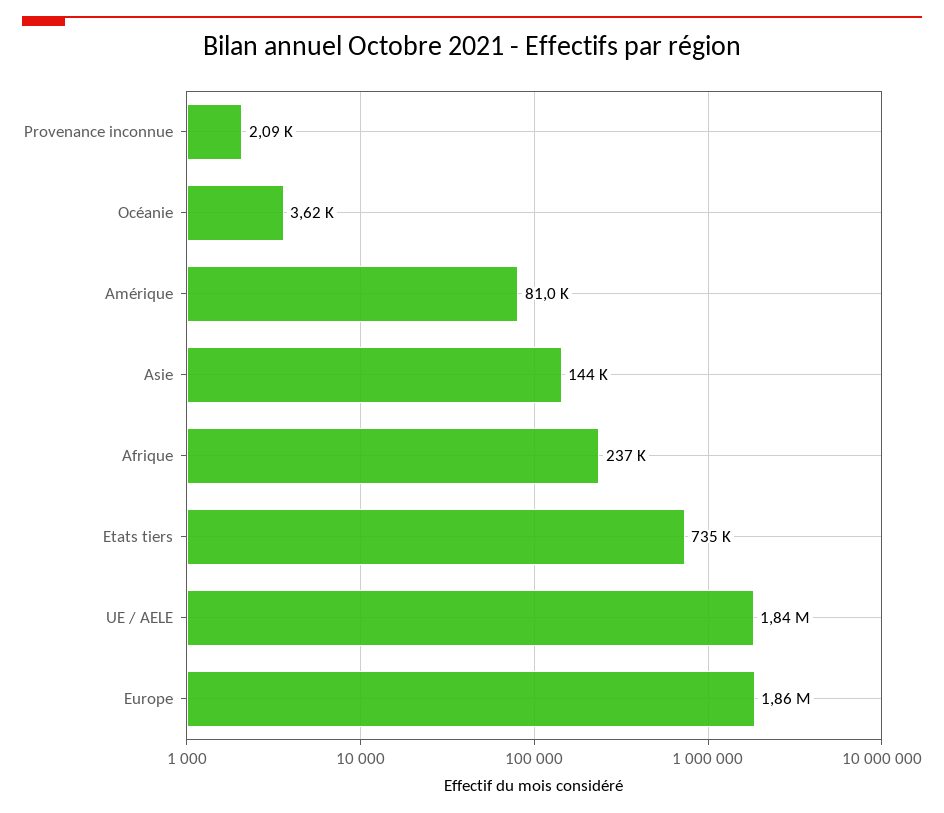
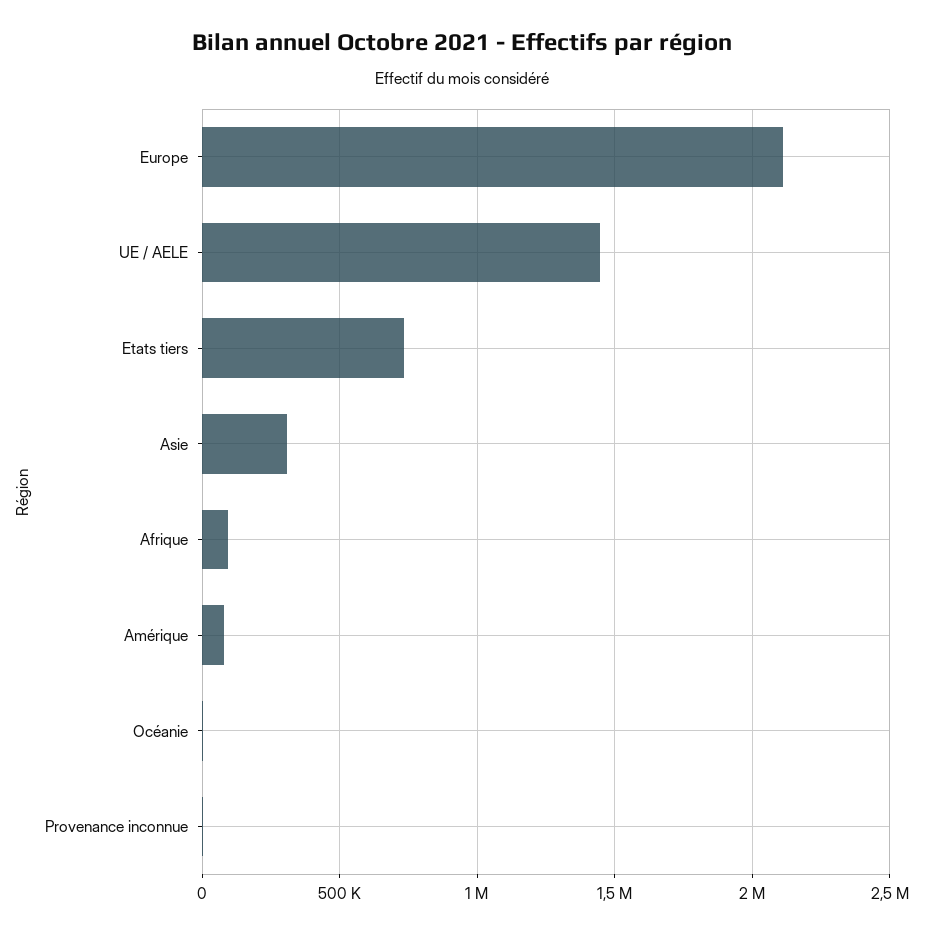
Asie: 144000 -> 300000
Afrique: 237000 -> 100000
UE / AELE: 1840000 -> 1450000
Europe: 1860000 -> 2100000

